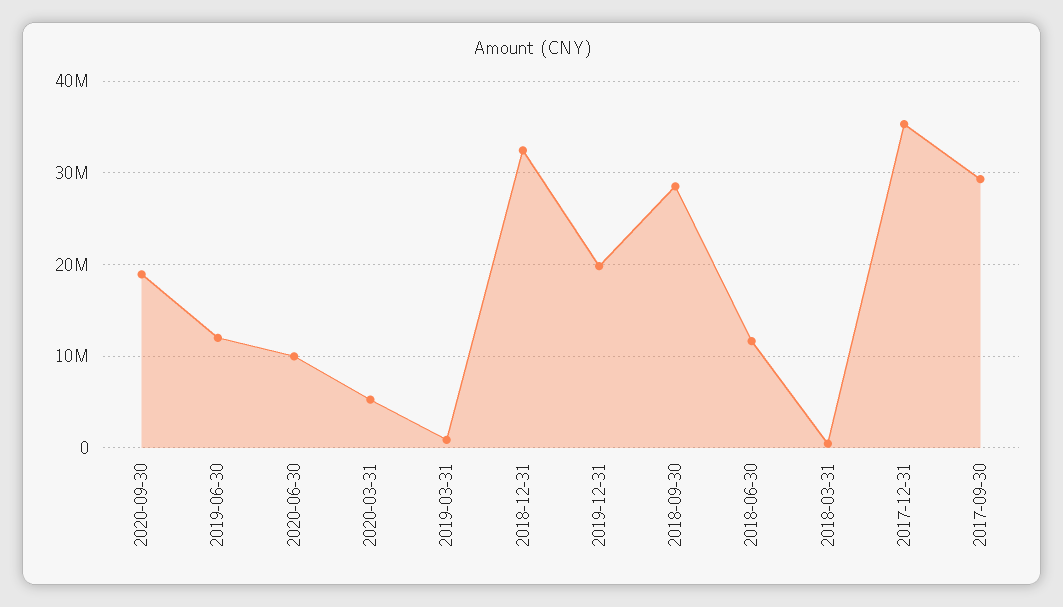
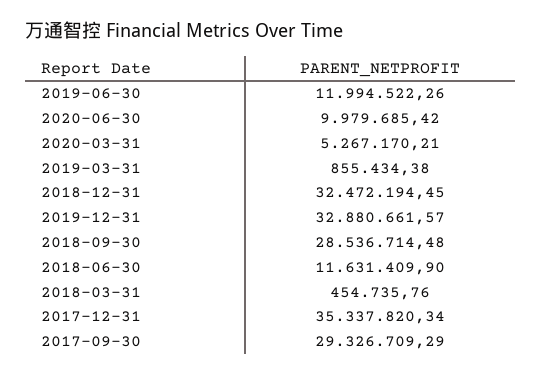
2020-09-30: 19000000 -> none
2019-12-31: 20000000 -> 32880661.57

